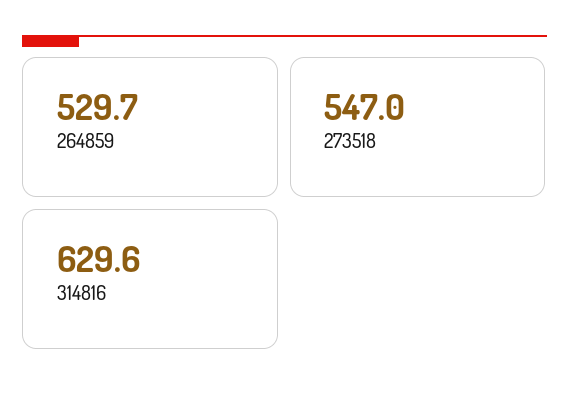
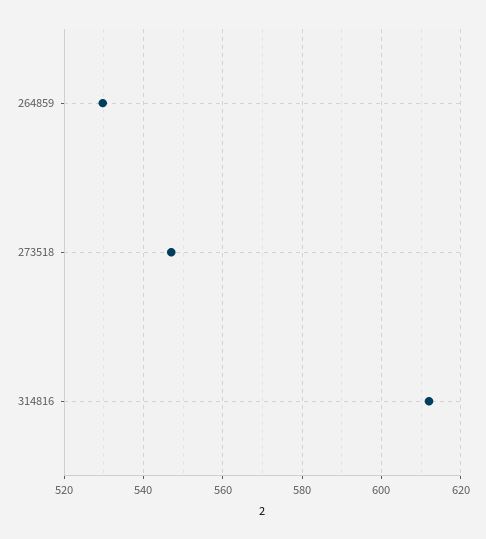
314816: 629.6 -> 612

